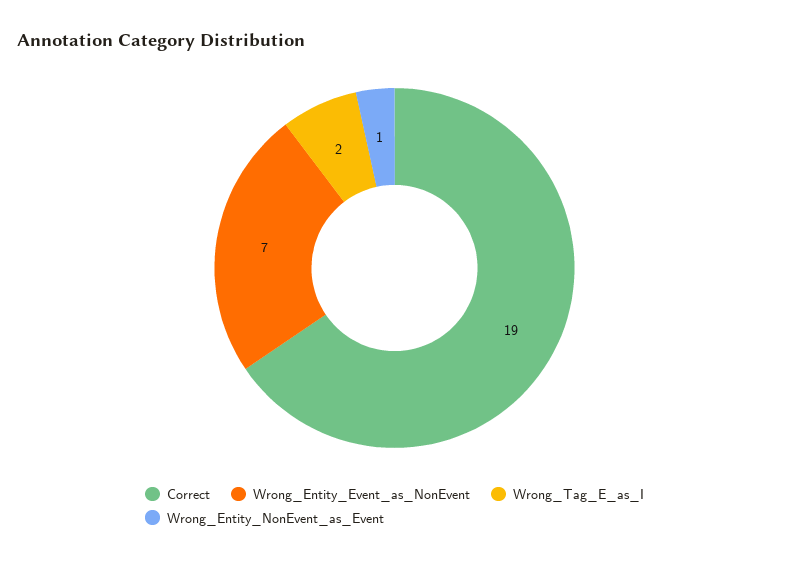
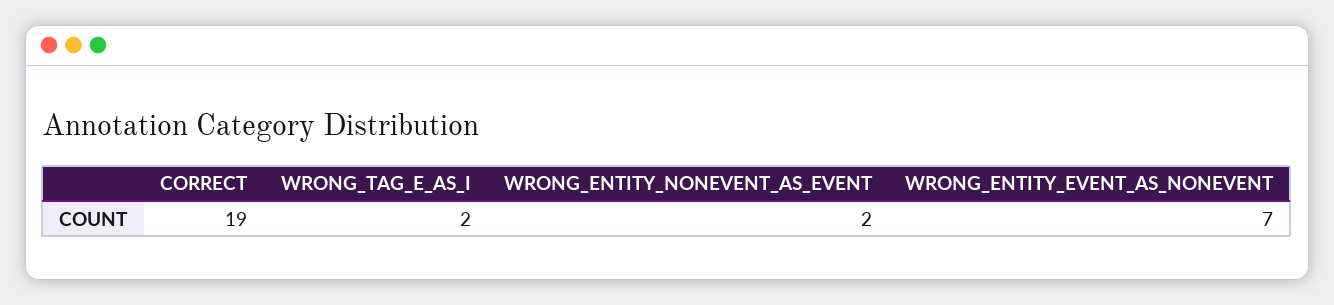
Wrong_Entity_NonEvent_as_Event: 1 -> 2

